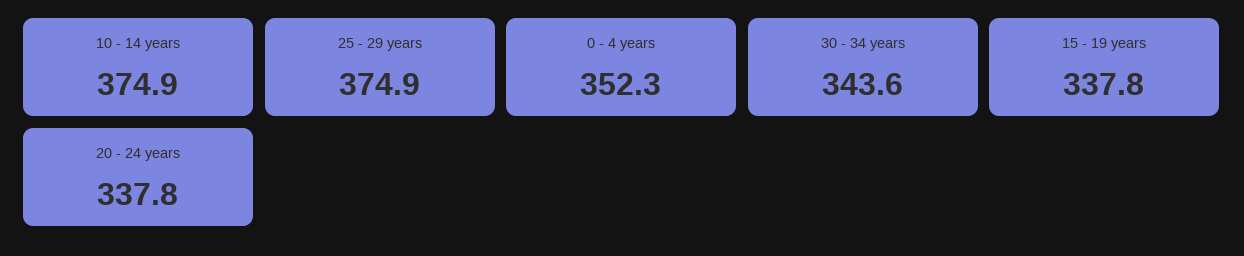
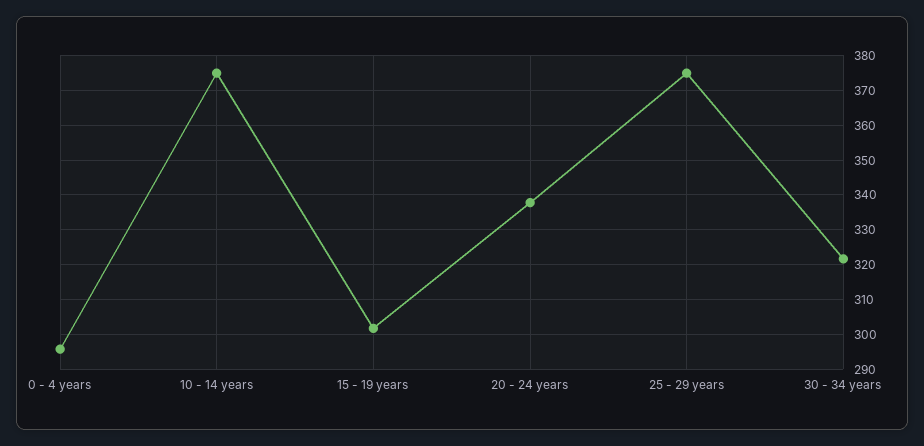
0 - 4 years: 352.3 -> 296
30 - 34 years: 343.6 -> 322
15 - 19 years: 337.8 -> 302

